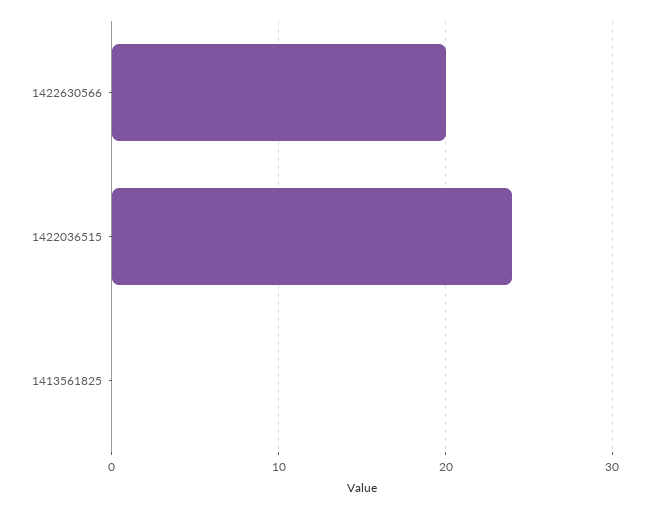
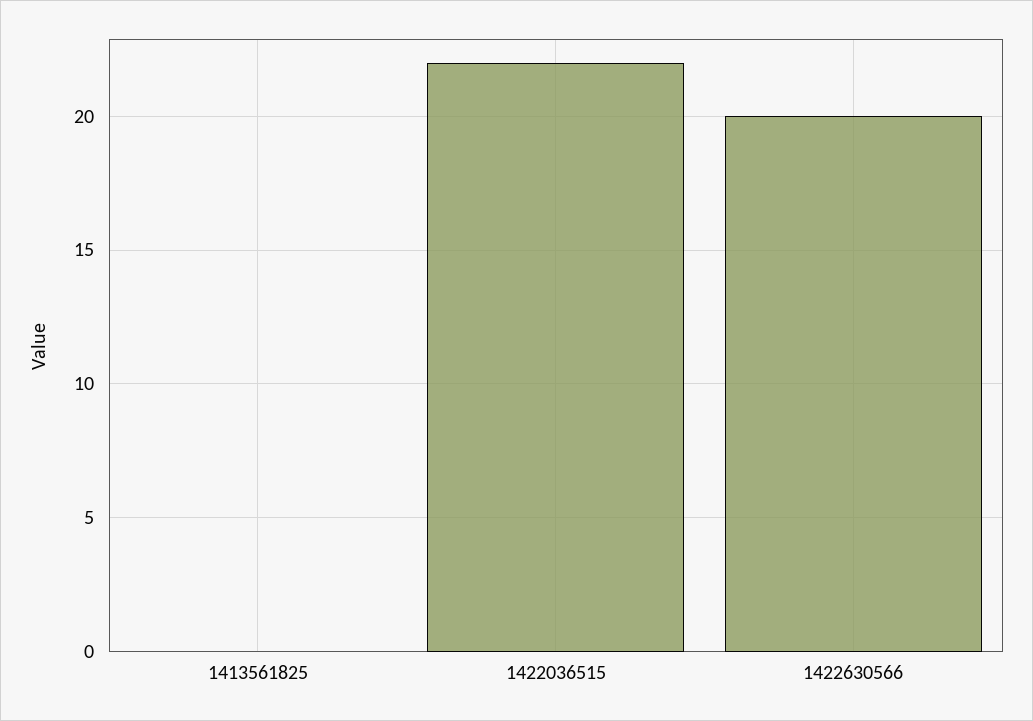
1422036515: 24 -> 22

